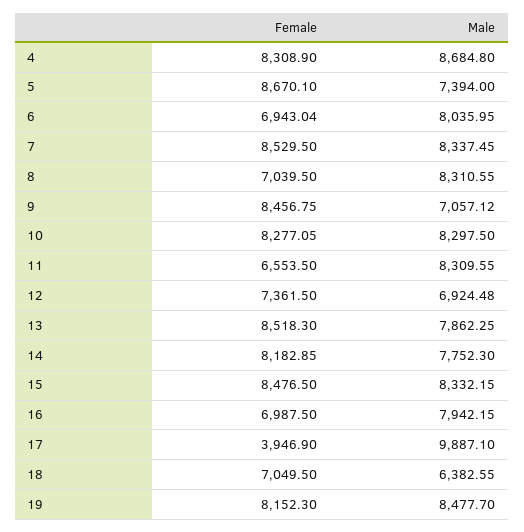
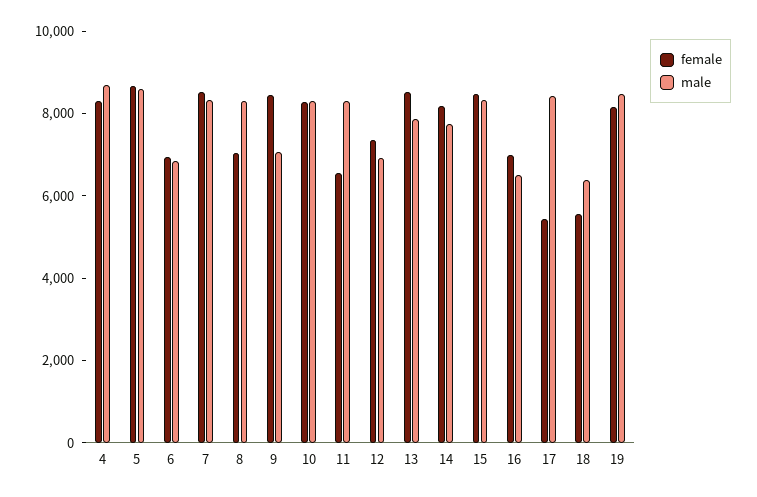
Male, 5: 7394 -> 8500
Male, 6: 8035.95 -> 7000
Male, 16: 7942.15 -> 6500
Female, 17: 3946.9 -> 5500
Male, 17: 9887.1 -> 8500
Female, 18: 7049.5 -> 5500

